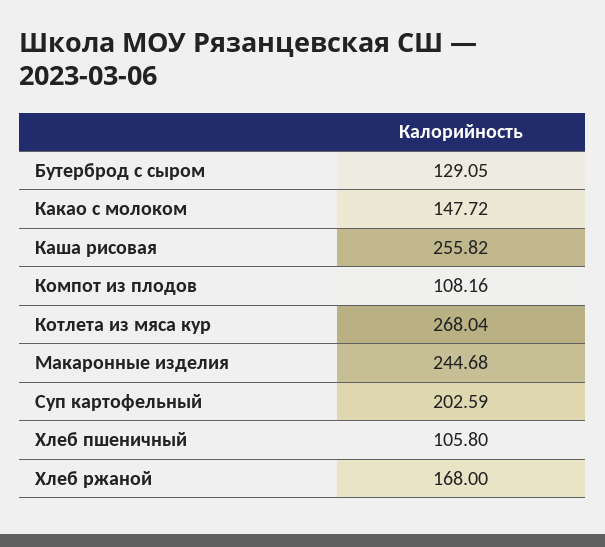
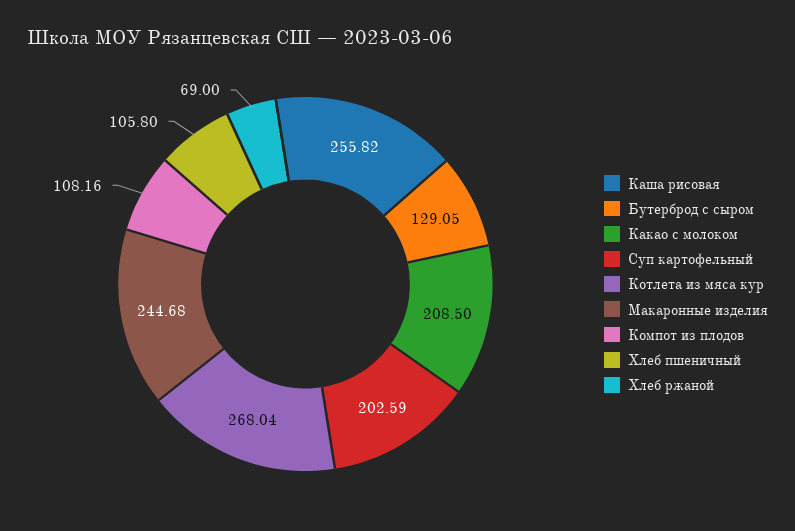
Какао с молоком: 147.72 -> 208.5
Хлеб ржаной: 168 -> 69

